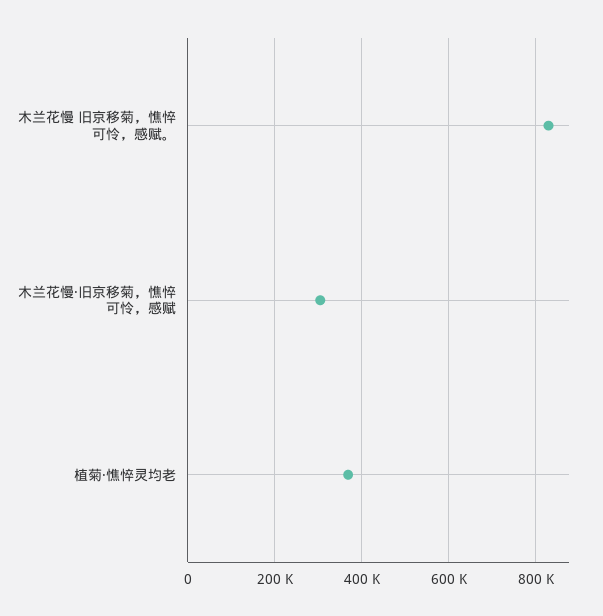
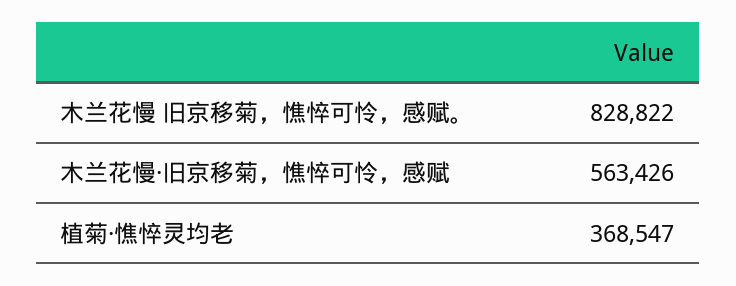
木兰花慢·旧京移菊，憔悴可怜，感赋: 300000 -> 563426

